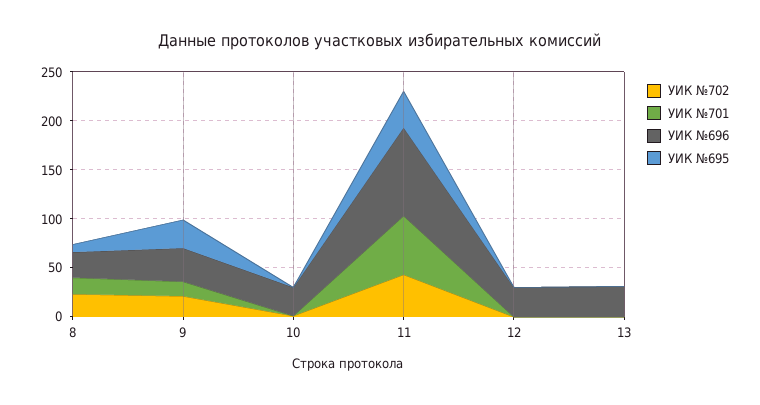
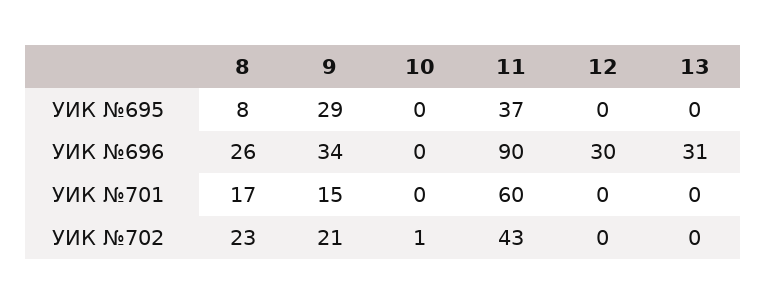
УИК №696, 10: 30 -> 0

